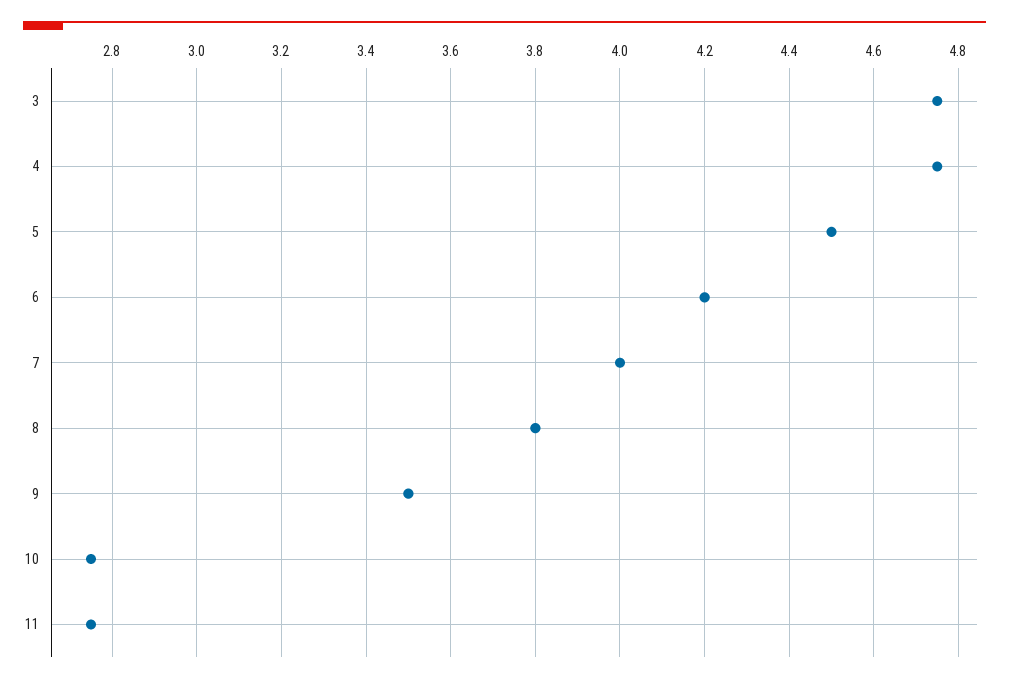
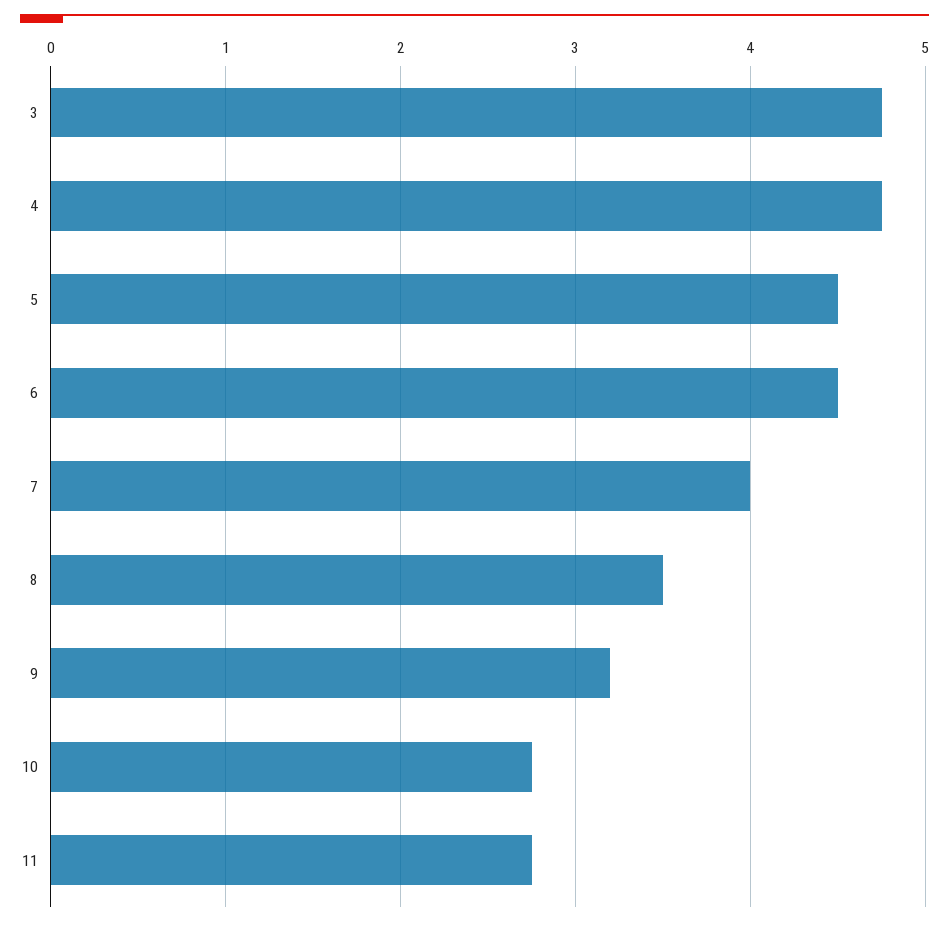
6: 4.2 -> 4.5
8: 3.8 -> 3.5
9: 3.5 -> 3.2

